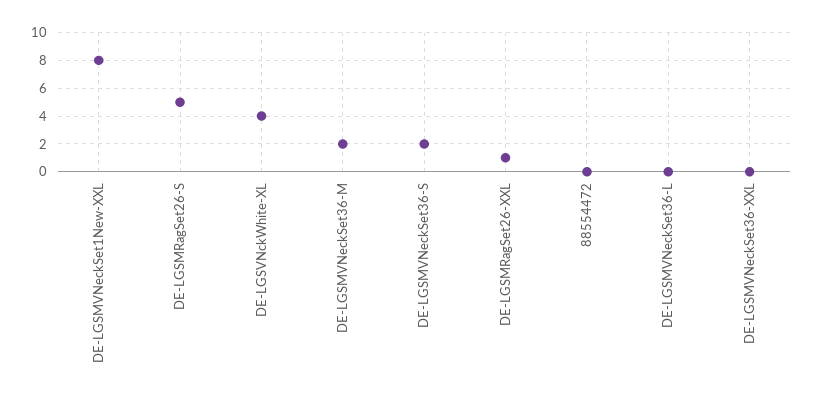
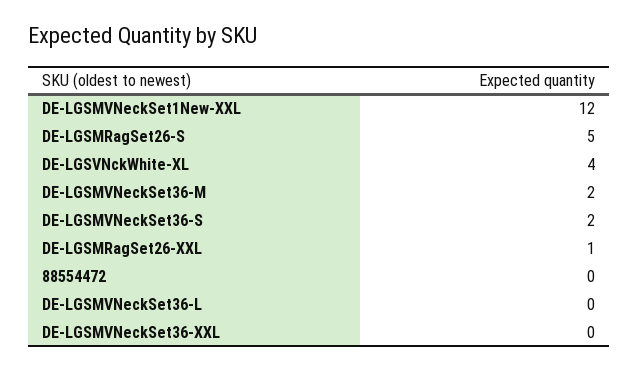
DE-LGSMVNeckSet1New-XXL: 8 -> 12

